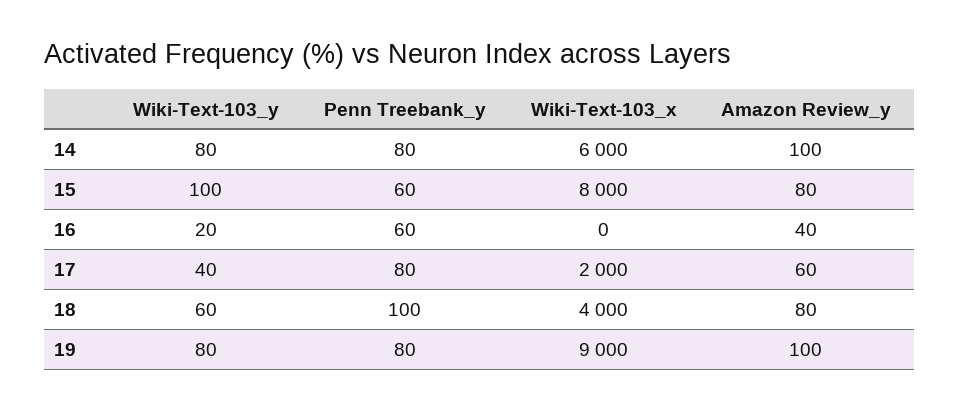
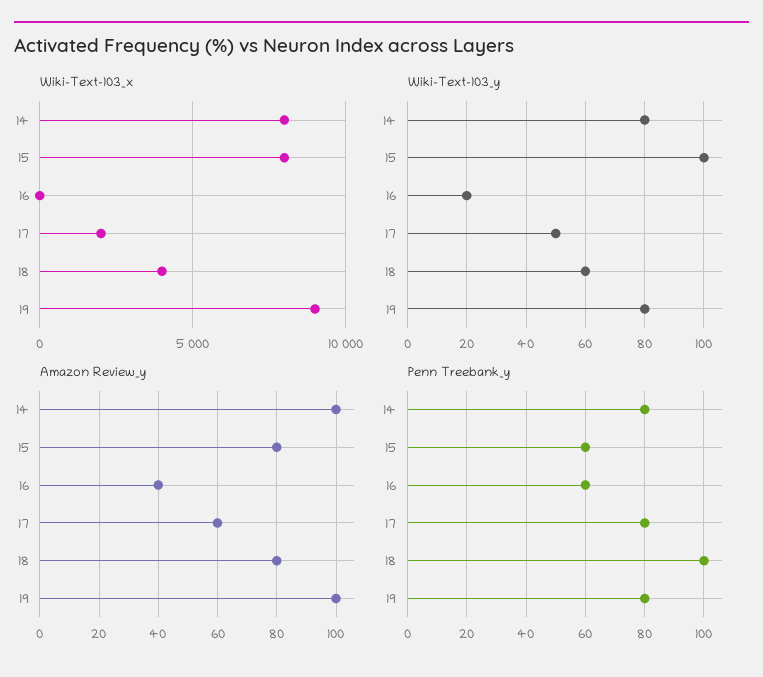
Wiki-Text-103_x, 14: 6000 -> 8000
Wiki-Text-103_y, 17: 40 -> 50

